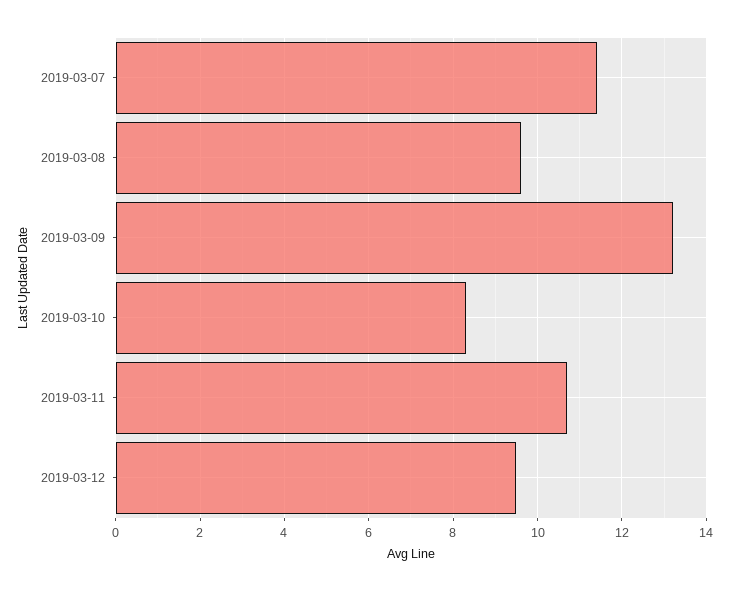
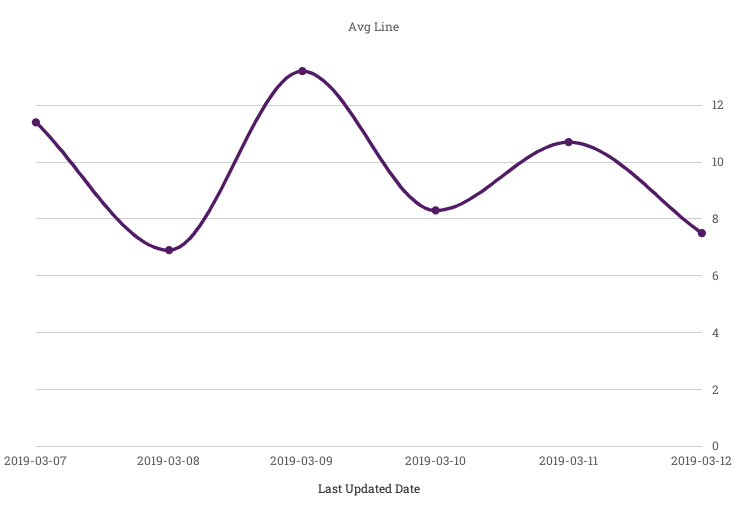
2019-03-08: 9.5 -> 7
2019-03-12: 9.5 -> 7.5

